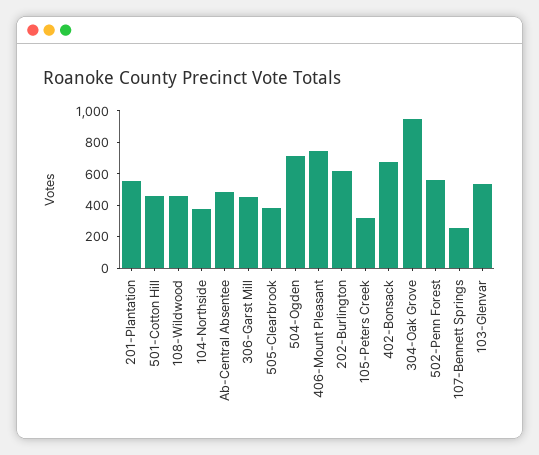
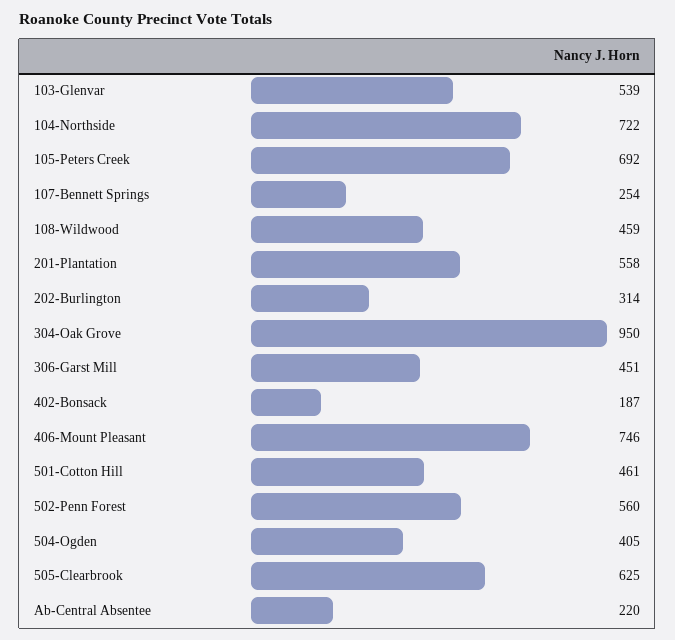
104-Northside: 400 -> 722
Ab-Central Absentee: 500 -> 220
505-Clearbrook: 400 -> 625
504-Ogden: 700 -> 405
202-Burlington: 600 -> 314
105-Peters Creek: 300 -> 692
402-Bonsack: 700 -> 187

